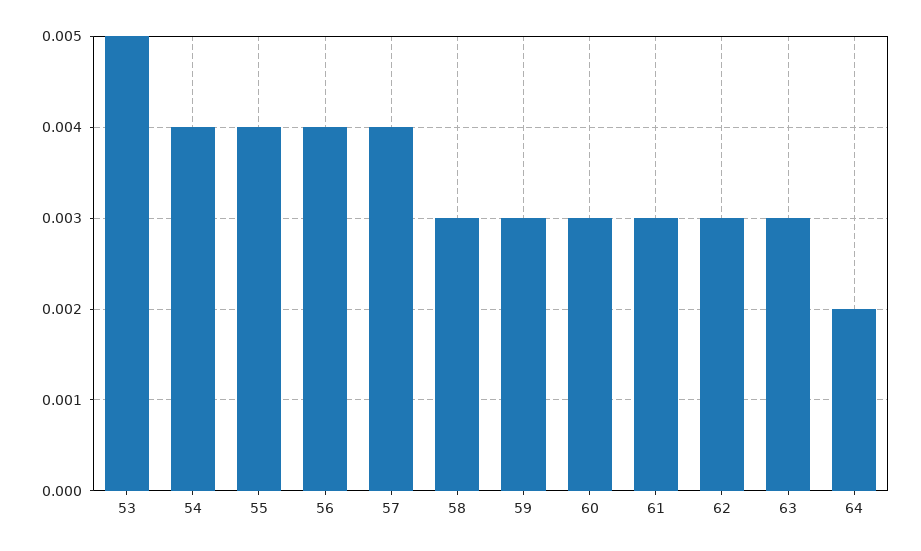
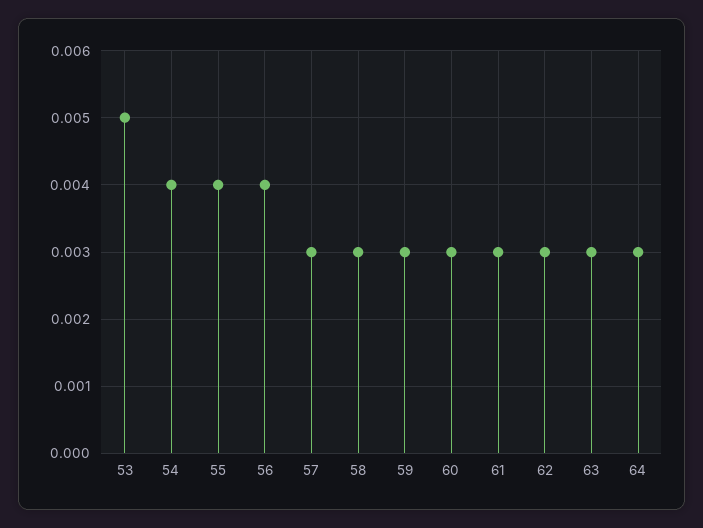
57: 0.004 -> 0.003
64: 0.002 -> 0.003

